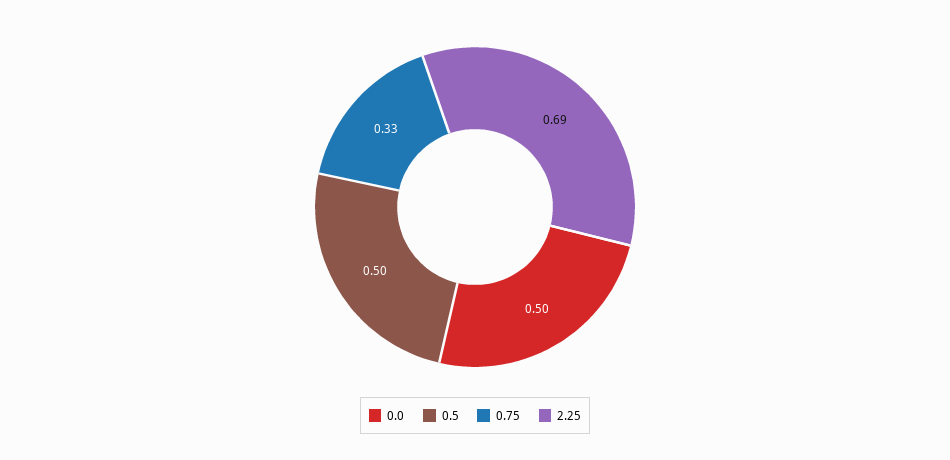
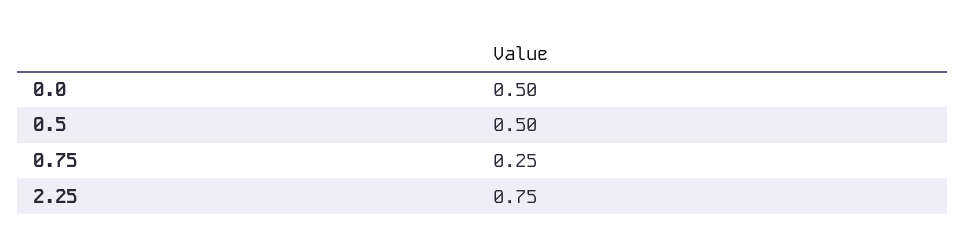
0.75: 0.33 -> 0.25
2.25: 0.69 -> 0.75

